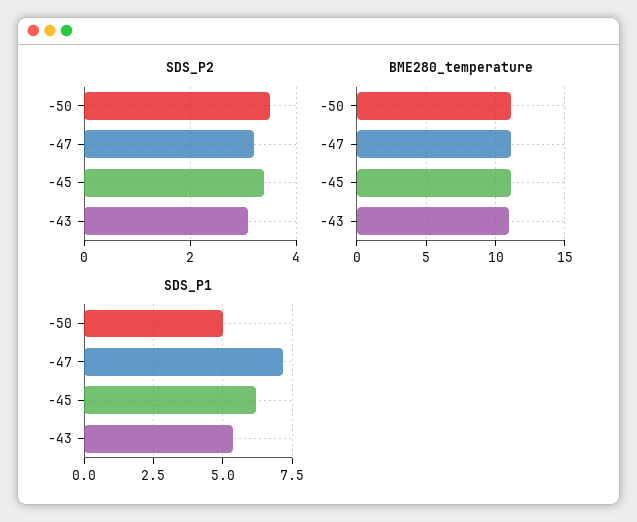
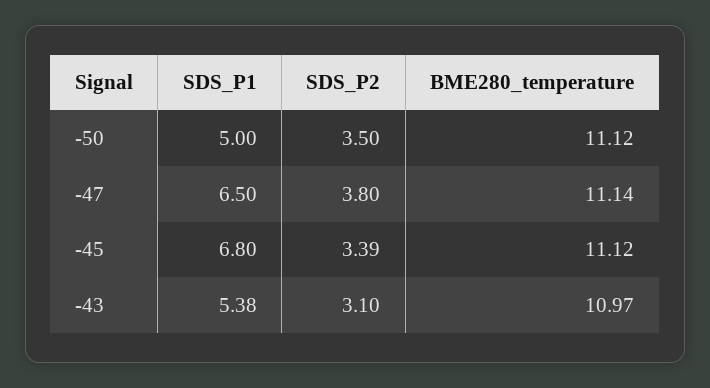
SDS_P2, -47: 3.2 -> 3.8
SDS_P1, -47: 7.25 -> 6.5
SDS_P1, -45: 6.25 -> 6.8

